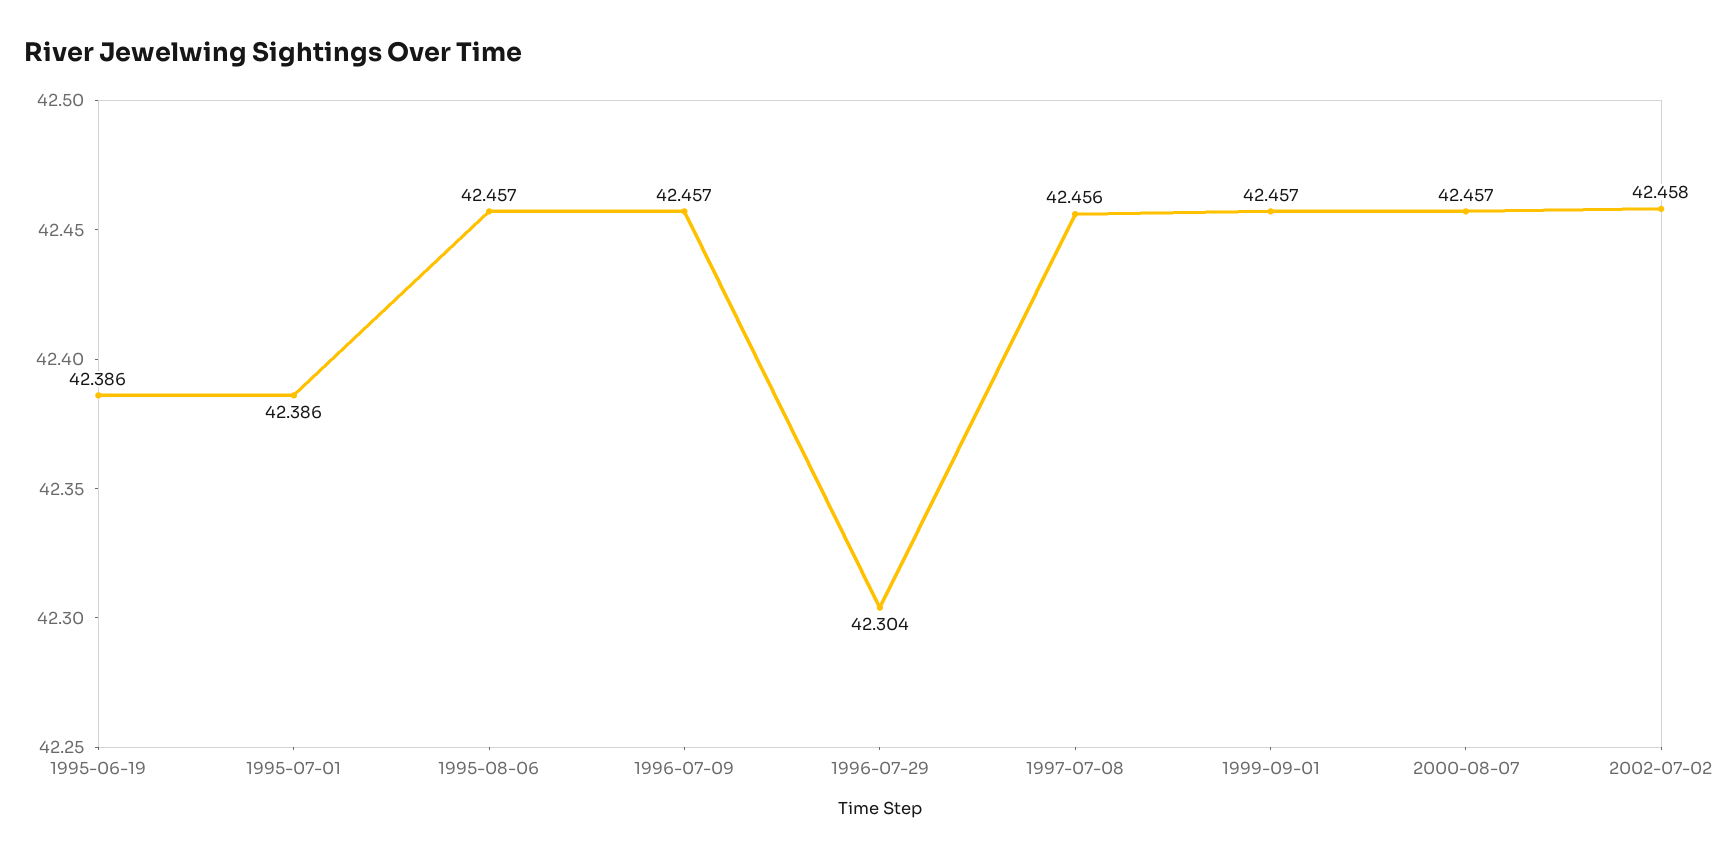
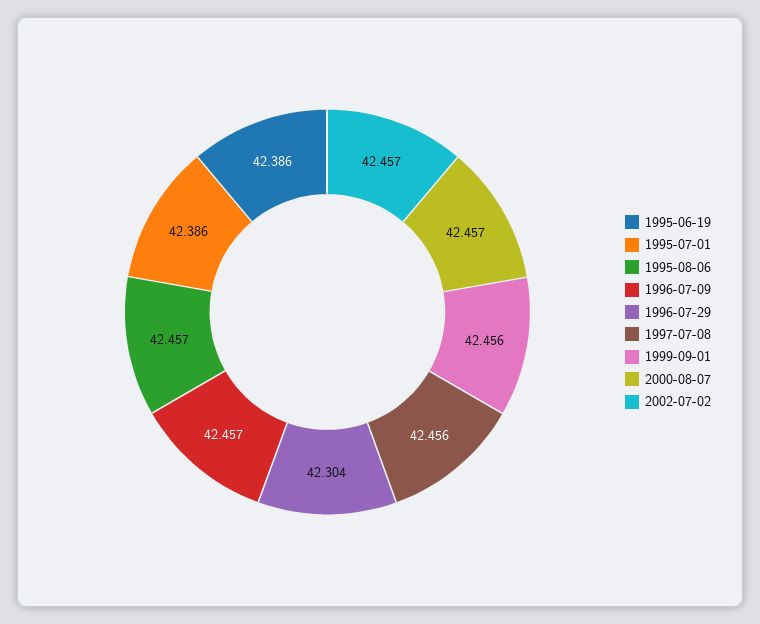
1999-09-01: 42.457 -> 42.456
2002-07-02: 42.458 -> 42.457

